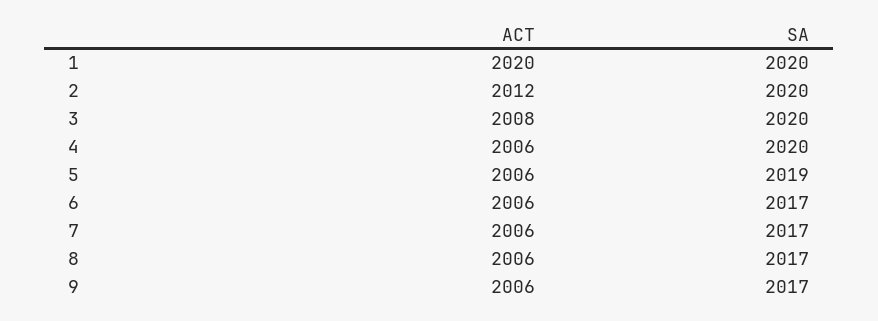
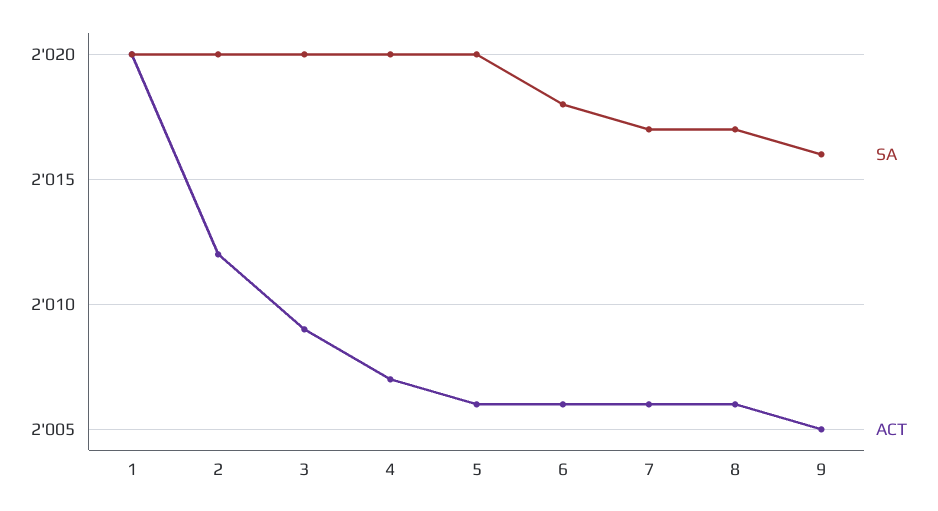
ACT, 3: 2008 -> 2009
ACT, 4: 2006 -> 2007
SA, 5: 2019 -> 2020
SA, 6: 2017 -> 2018
ACT, 9: 2006 -> 2005
SA, 9: 2017 -> 2016

